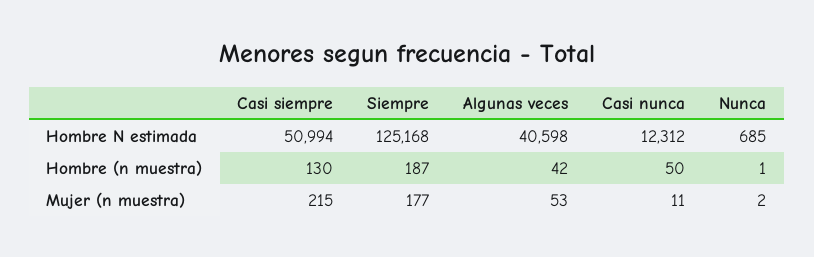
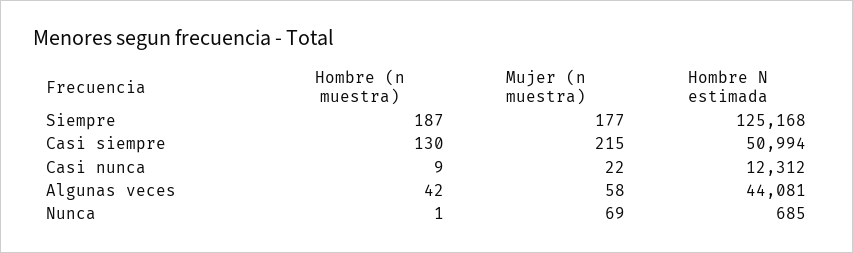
Algunas veces, Hombre N estimada: 40598 -> 44081
Casi nunca, Hombre (n muestra): 50 -> 9
Algunas veces, Mujer (n muestra): 53 -> 58
Casi nunca, Mujer (n muestra): 11 -> 22
Nunca, Mujer (n muestra): 2 -> 69

